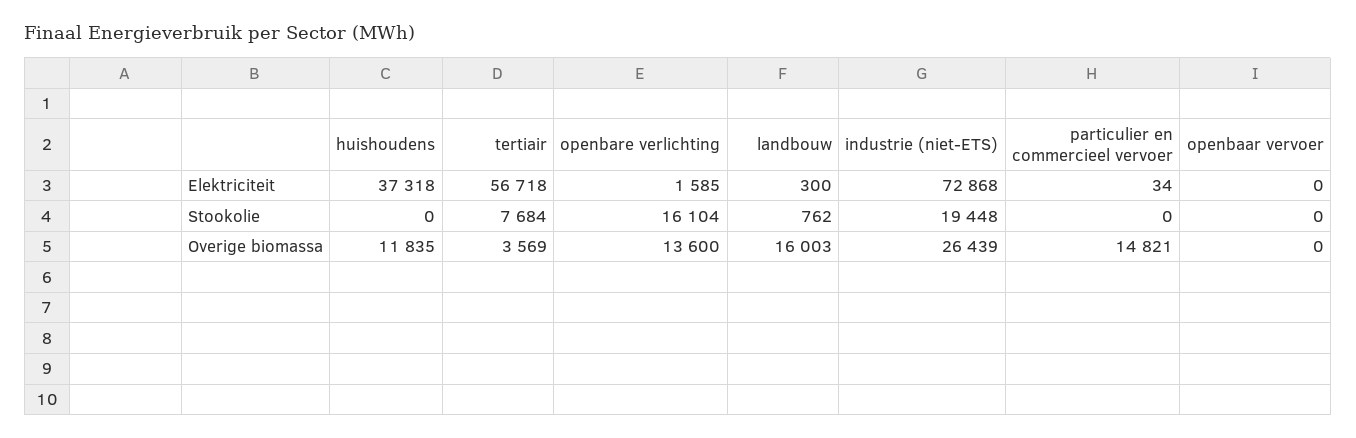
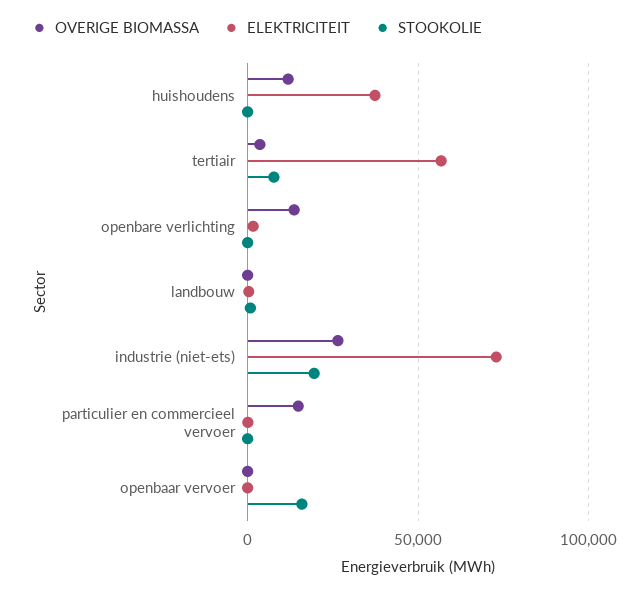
Stookolie, openbare verlichting: 16104 -> 0
Stookolie, openbaar vervoer: 0 -> 15000
Overige biomassa, landbouw: 16003 -> 0

